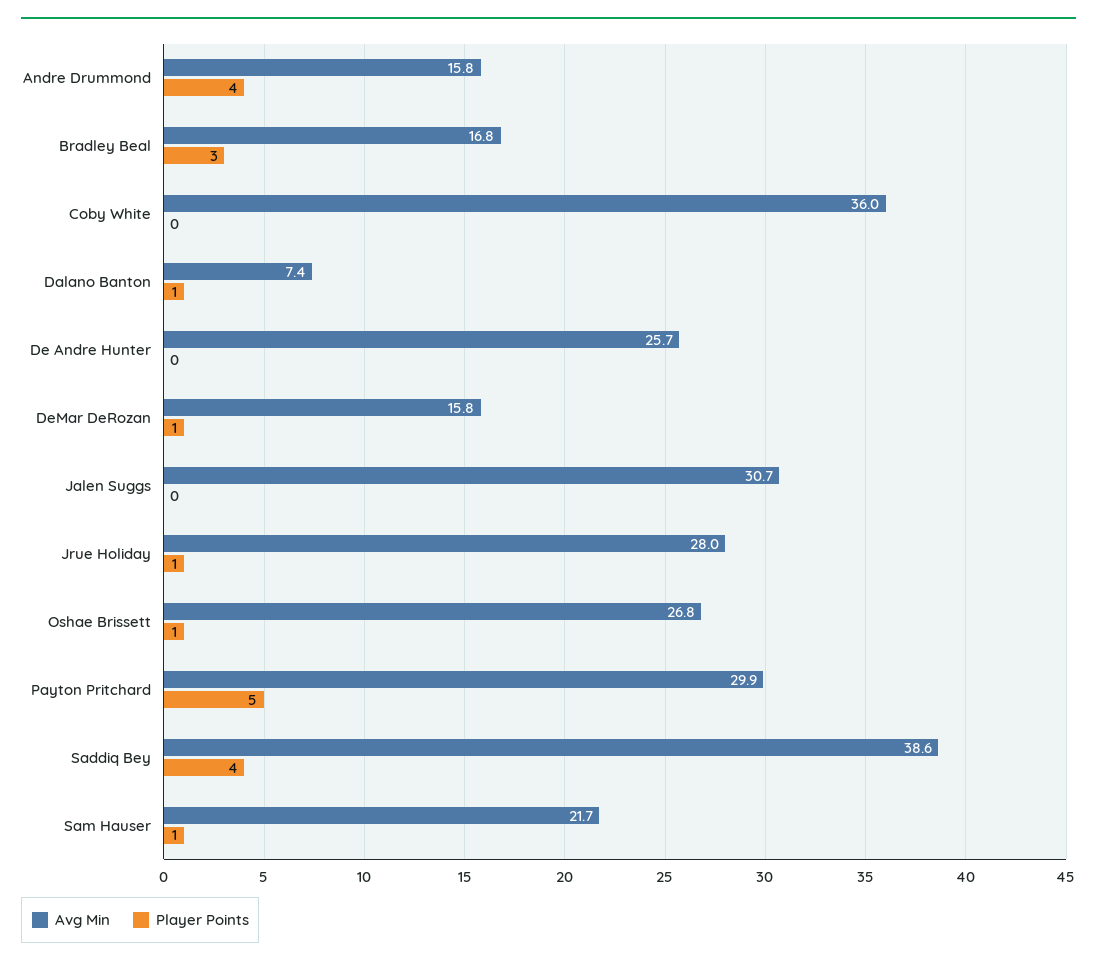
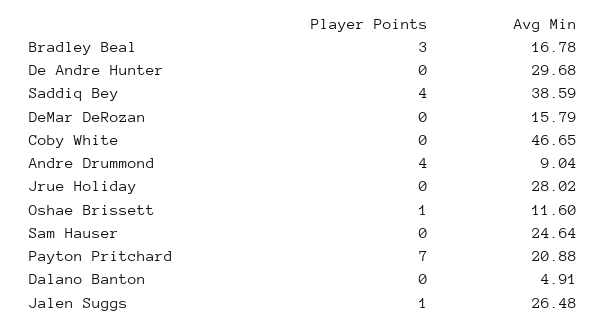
Avg Min, Andre Drummond: 15.8 -> 9.04
Avg Min, Coby White: 36 -> 46.65
Avg Min, Dalano Banton: 7.4 -> 4.91
Player Points, Dalano Banton: 1 -> 0
Avg Min, De Andre Hunter: 25.7 -> 29.68
Player Points, DeMar DeRozan: 1 -> 0
Avg Min, Jalen Suggs: 30.7 -> 26.48
Player Points, Jalen Suggs: 0 -> 1
Player Points, Jrue Holiday: 1 -> 0
Avg Min, Oshae Brissett: 26.8 -> 11.6
Avg Min, Payton Pritchard: 29.9 -> 20.88
Player Points, Payton Pritchard: 5 -> 7
Avg Min, Sam Hauser: 21.7 -> 24.64
Player Points, Sam Hauser: 1 -> 0

